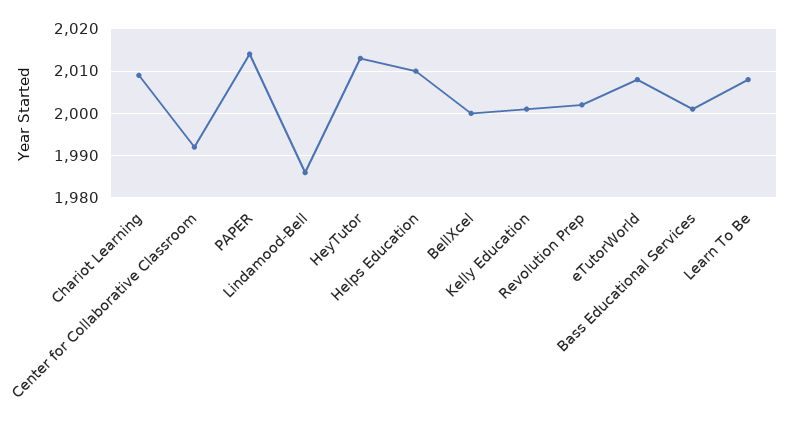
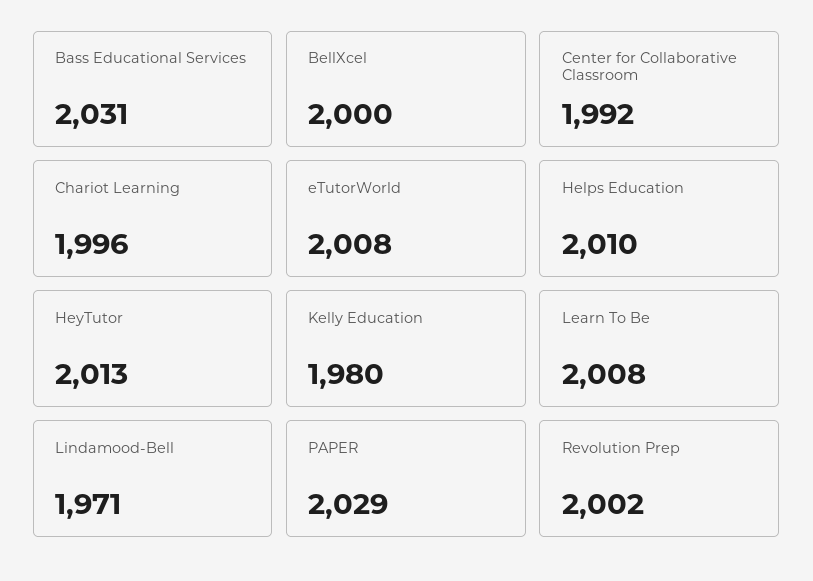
Chariot Learning: 2010 -> 1996
PAPER: 2015 -> 2029
Lindamood-Bell: 1985 -> 1971
Kelly Education: 2000 -> 1980
Bass Educational Services: 2000 -> 2031

